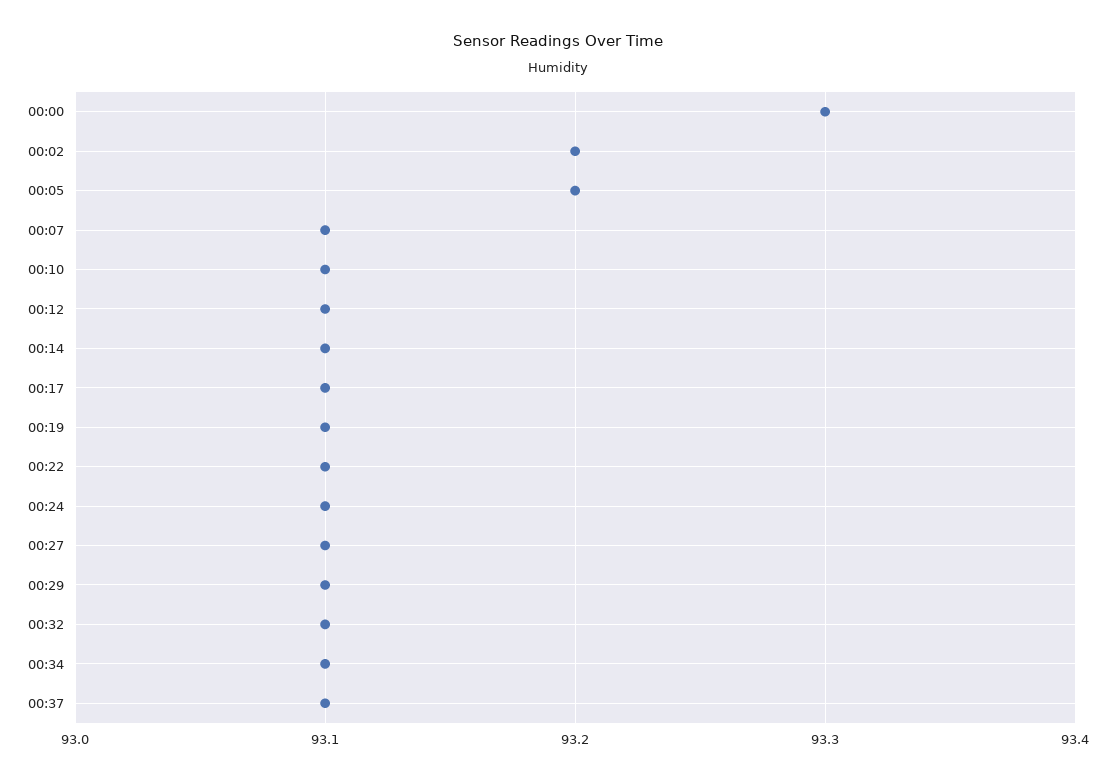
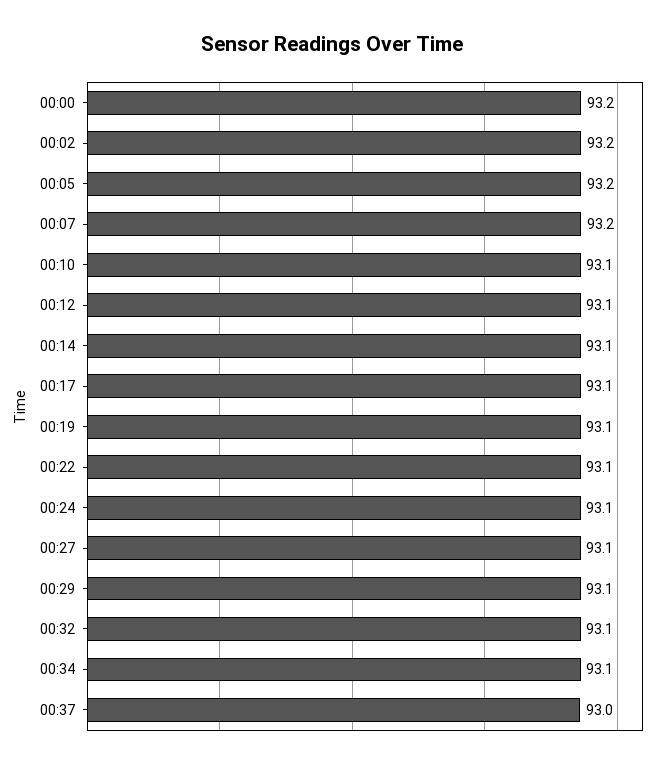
00:00: 93.3 -> 93.2
00:07: 93.1 -> 93.2
00:37: 93.1 -> 93

